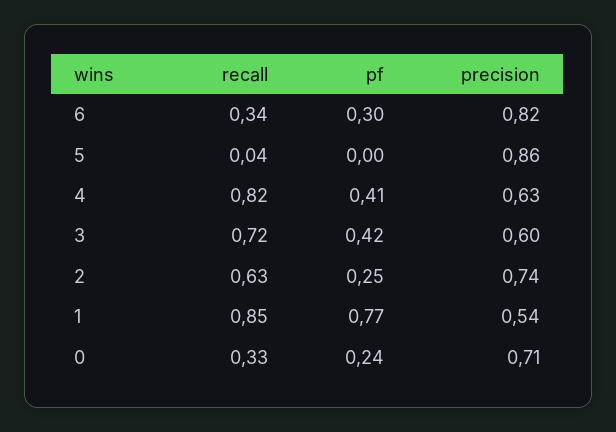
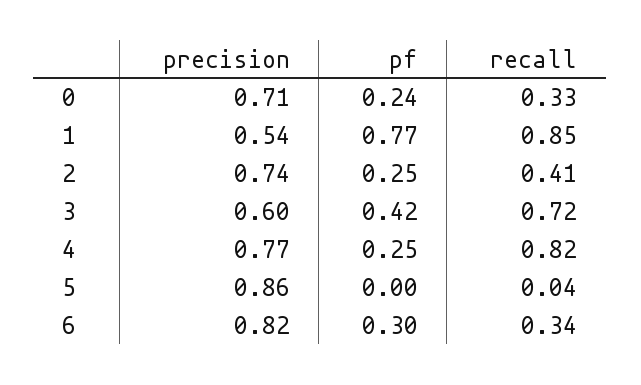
pf, 4: 0.41 -> 0.25
precision, 4: 0.63 -> 0.77
recall, 2: 0.63 -> 0.41

